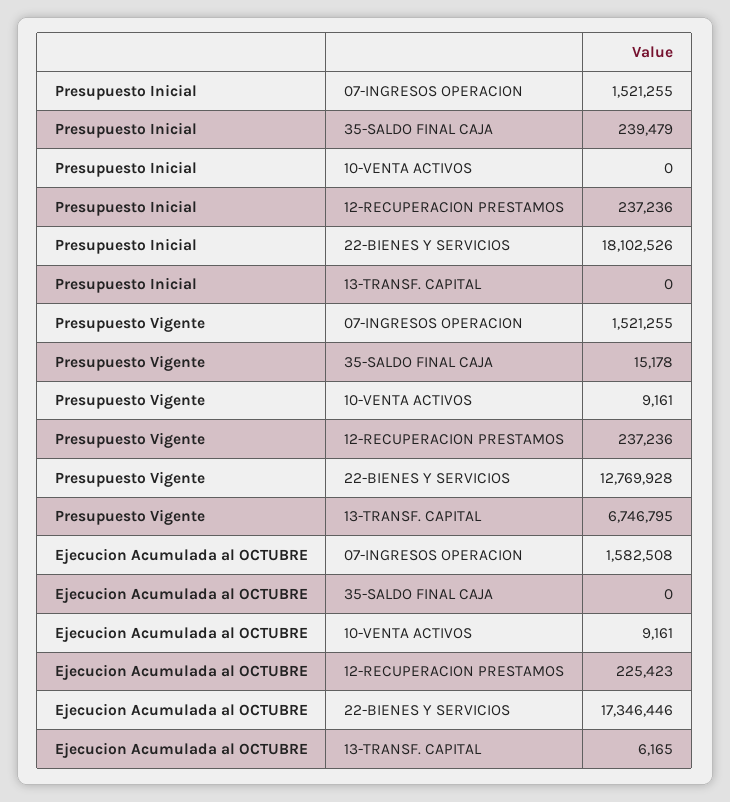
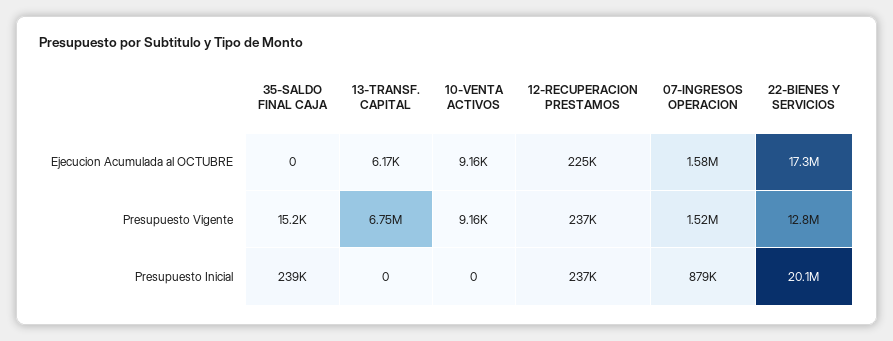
Presupuesto Inicial, 07-INGRESOS OPERACION: 1521255 -> 879000
Presupuesto Inicial, 22-BIENES Y SERVICIOS: 18102526 -> 20100000

